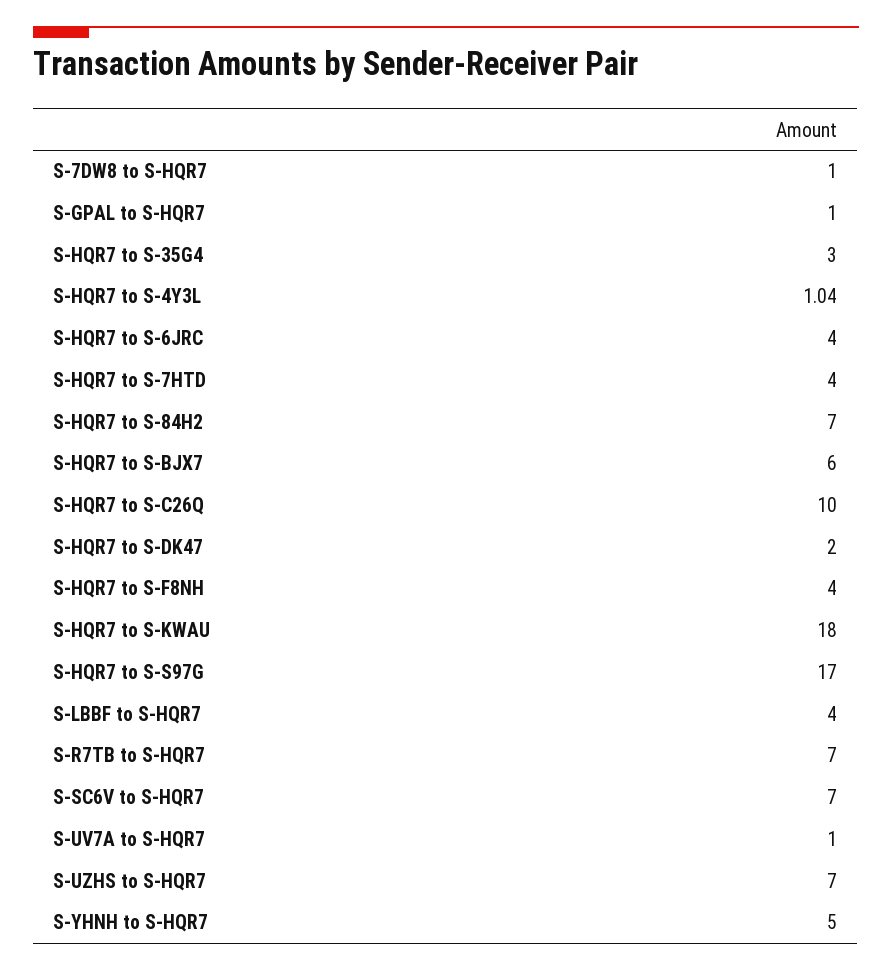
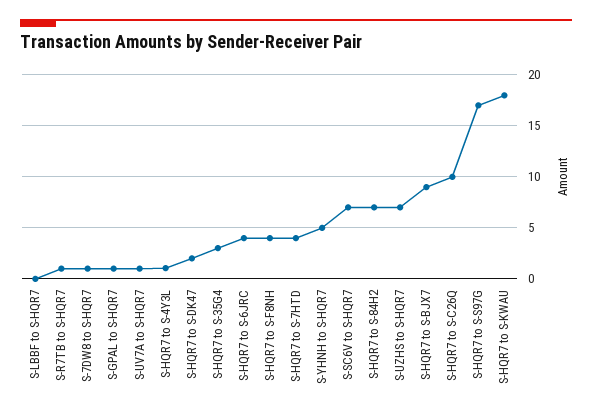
S-HQR7 to S-BJX7: 6 -> 9
S-LBBF to S-HQR7: 4 -> 0
S-R7TB to S-HQR7: 7 -> 1

